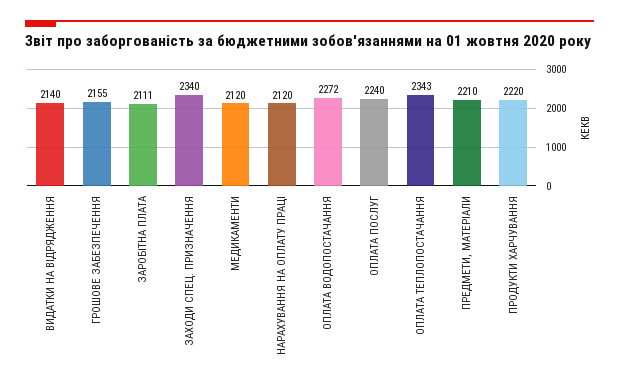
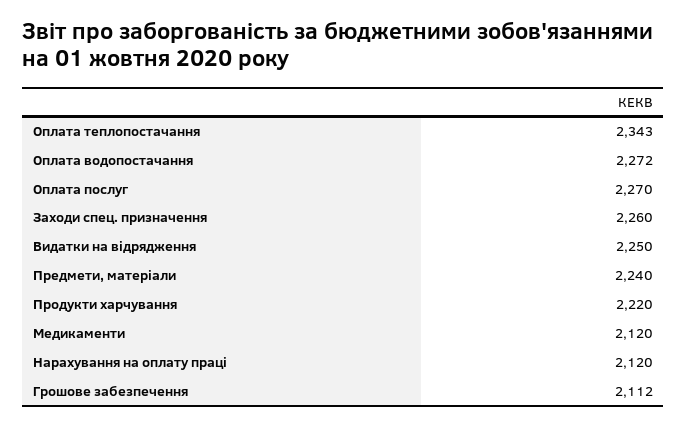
ВИДАТКИ НА ВІДРЯДЖЕННЯ: 2140 -> 2250
ГРОШОВЕ ЗАБЕЗПЕЧЕННЯ: 2155 -> 2112
ЗАРОБІТНА ПЛАТА: 2111 -> none
ЗАХОДИ СПЕЦ. ПРИЗНАЧЕННЯ: 2340 -> 2260
ОПЛАТА ПОСЛУГ: 2240 -> 2270
ПРЕДМЕТИ, МАТЕРІАЛИ: 2210 -> 2240

